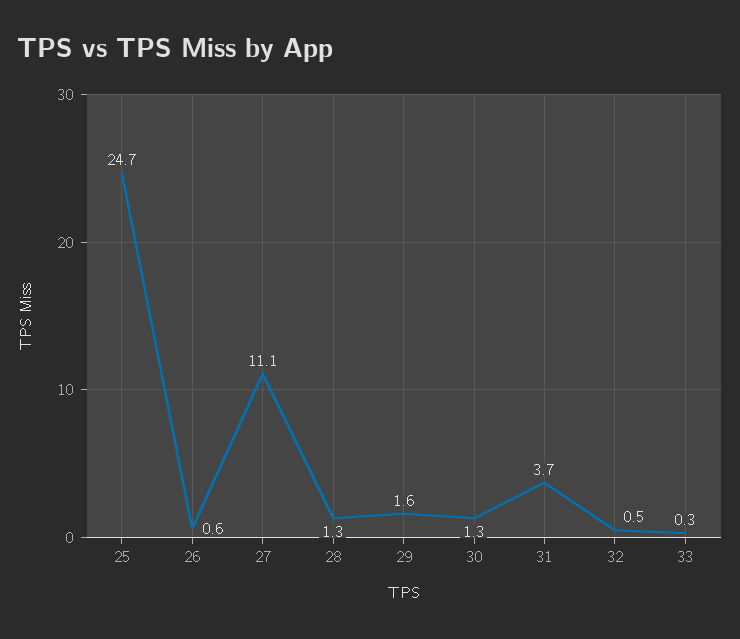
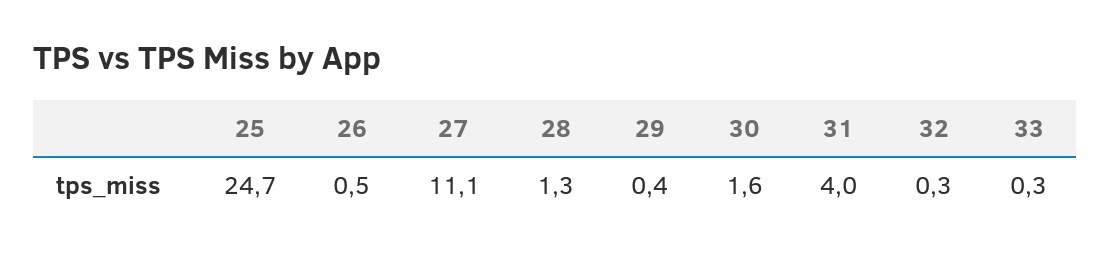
26: 0.6 -> 0.5
29: 1.6 -> 0.4
30: 1.3 -> 1.6
31: 3.7 -> 4
32: 0.5 -> 0.3

